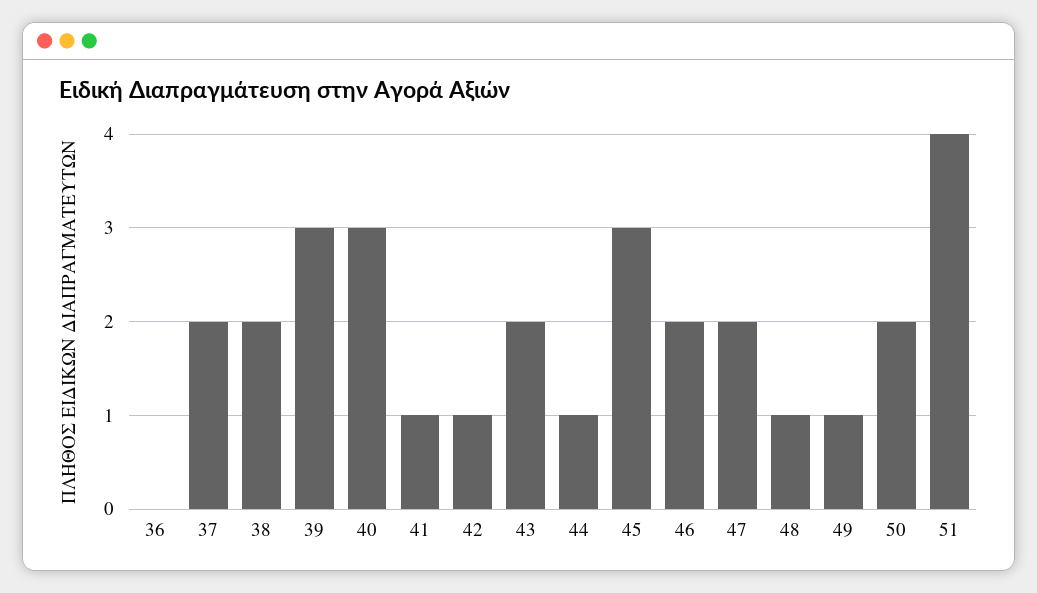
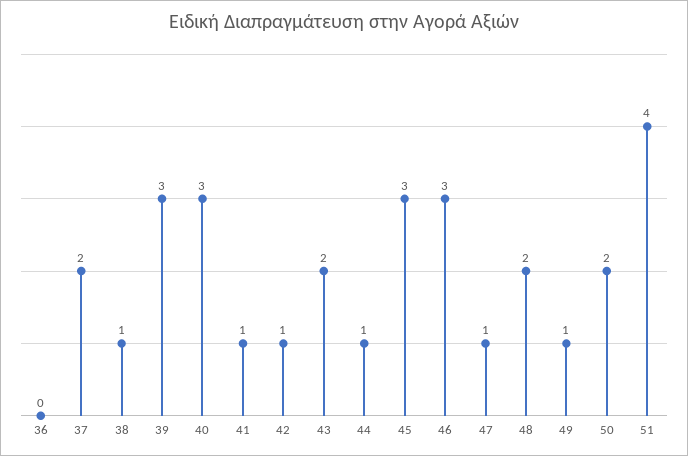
38: 2 -> 1
46: 2 -> 3
47: 2 -> 1
48: 1 -> 2

